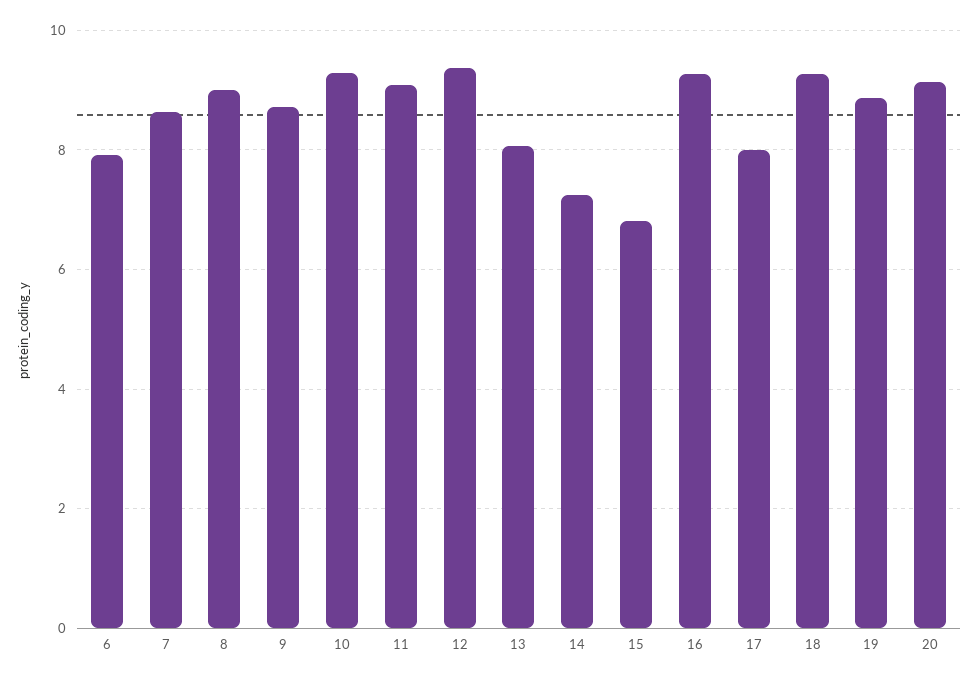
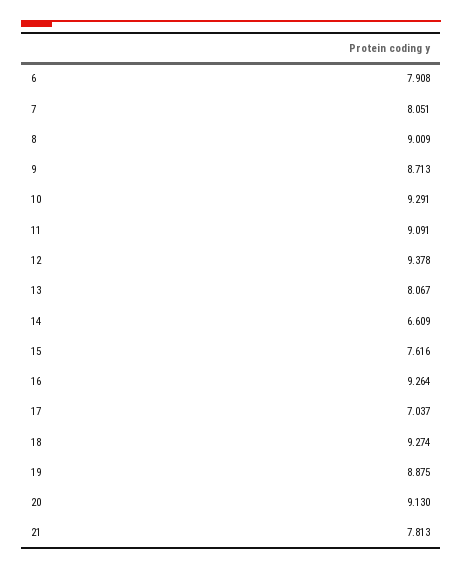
7: 8.6 -> 8.051
14: 7.2 -> 6.609
15: 6.8 -> 7.616
17: 8 -> 7.037
21: none -> 7.813

